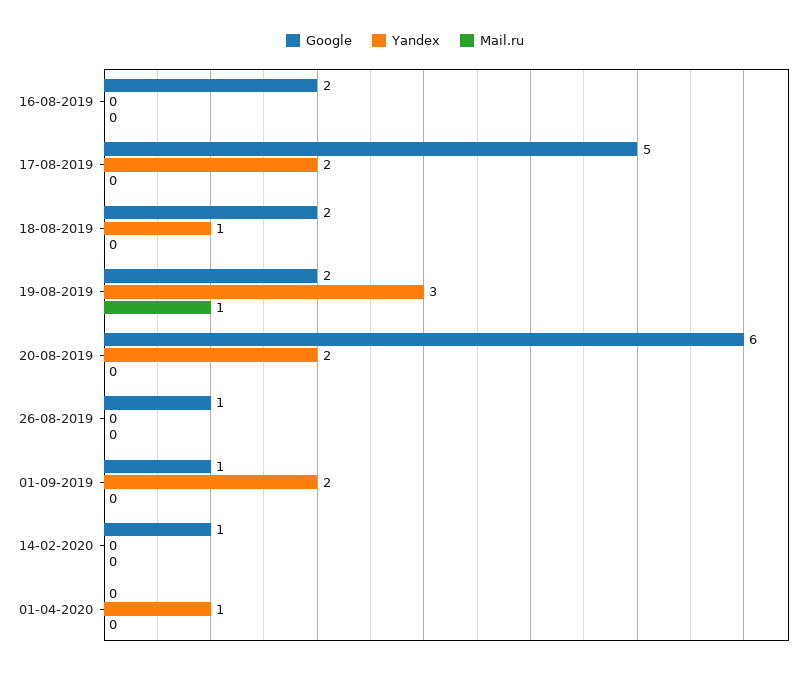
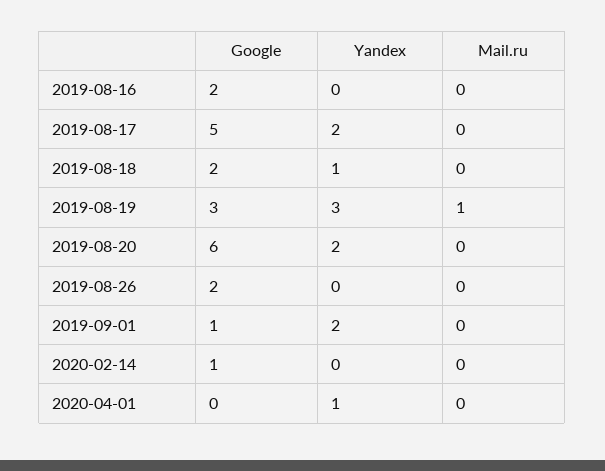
Google, 19-08-2019: 2 -> 3
Google, 26-08-2019: 1 -> 2

